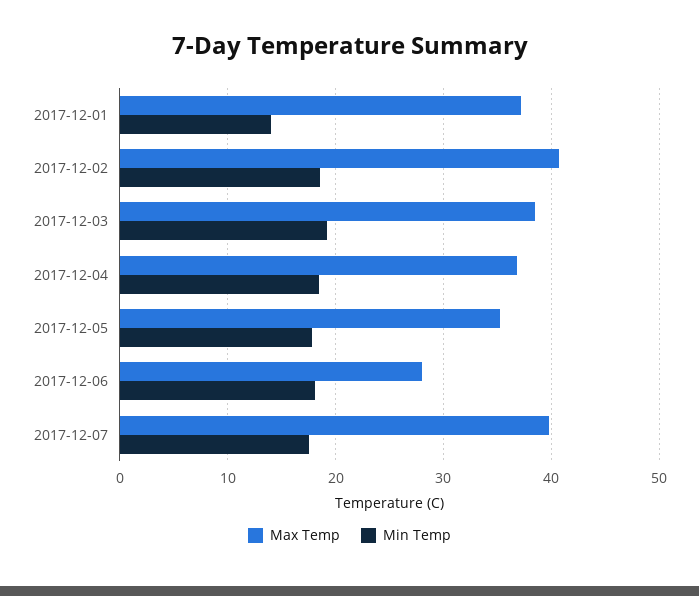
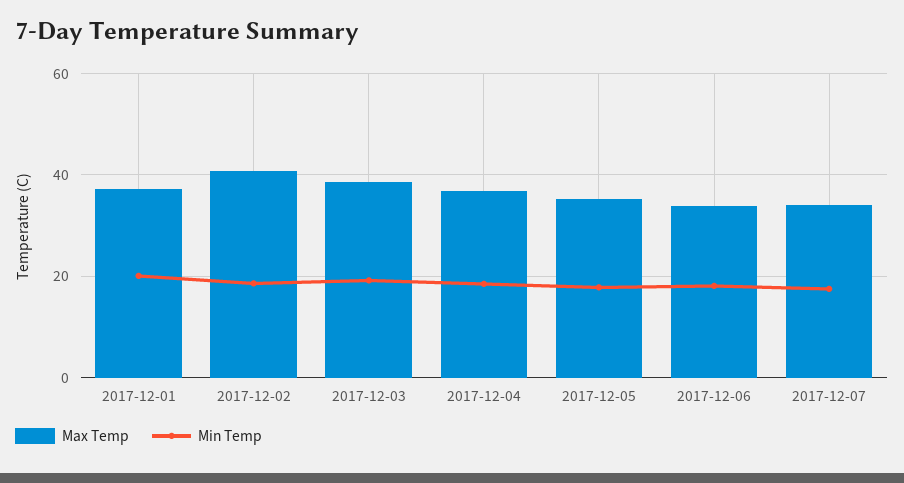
Min Temp, 2017-12-01: 14 -> 20
Max Temp, 2017-12-06: 28 -> 34
Max Temp, 2017-12-07: 40 -> 34

